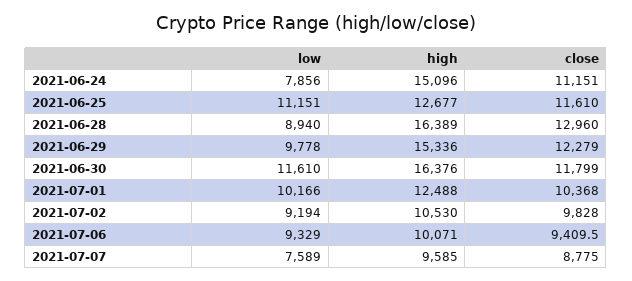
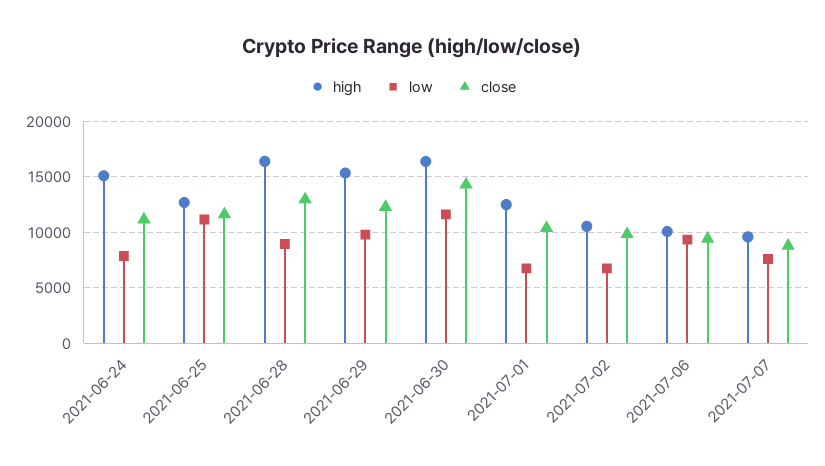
close, 2021-06-30: 11799 -> 14000
low, 2021-07-01: 10166 -> 7000
low, 2021-07-02: 9194 -> 7000

